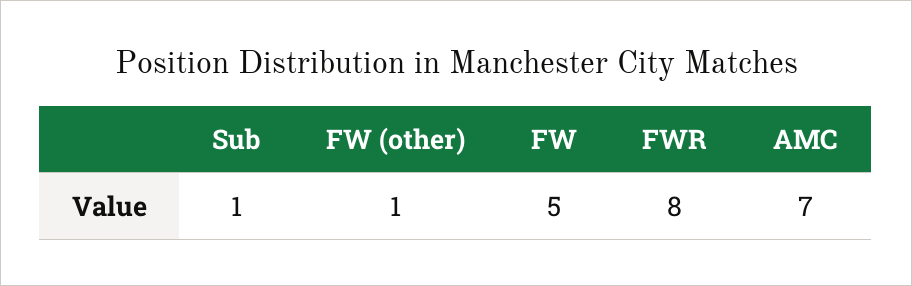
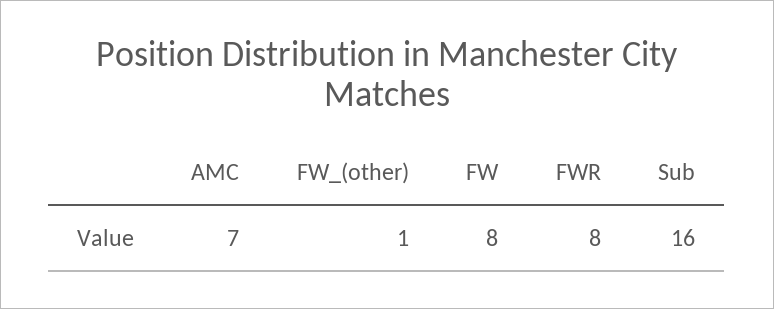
Sub: 1 -> 16
FW: 5 -> 8

